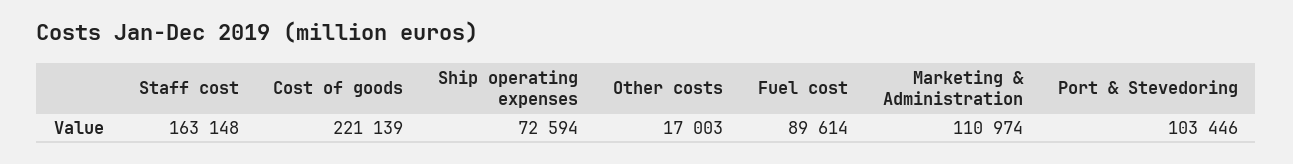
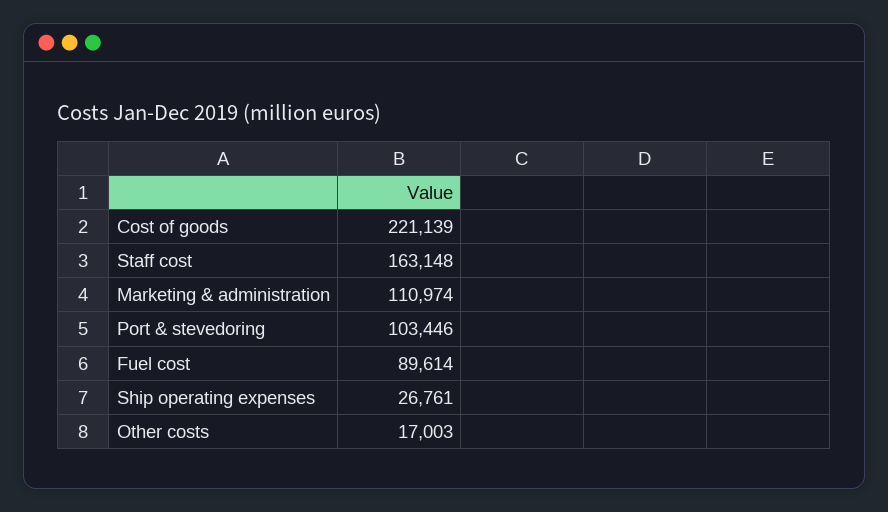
Ship operating expenses: 72594 -> 26761

